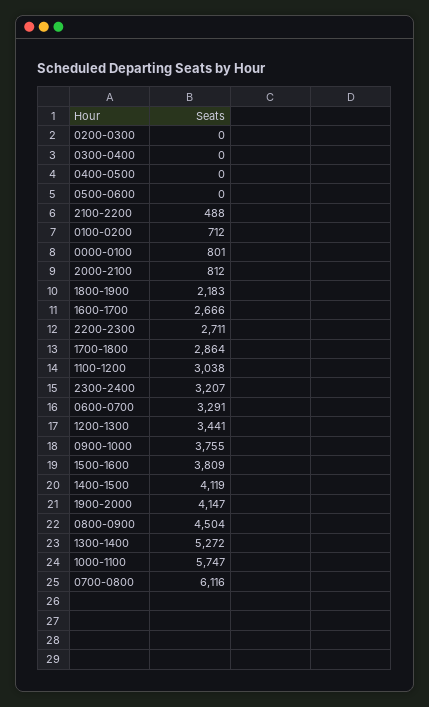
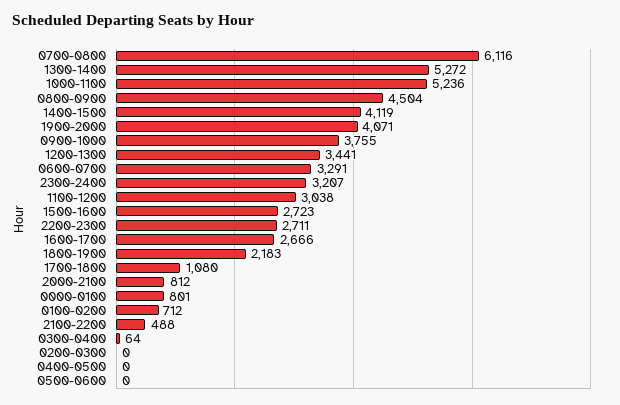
0300-0400: 0 -> 64
1700-1800: 2864 -> 1080
1500-1600: 3809 -> 2723
1900-2000: 4147 -> 4071
1000-1100: 5747 -> 5236

